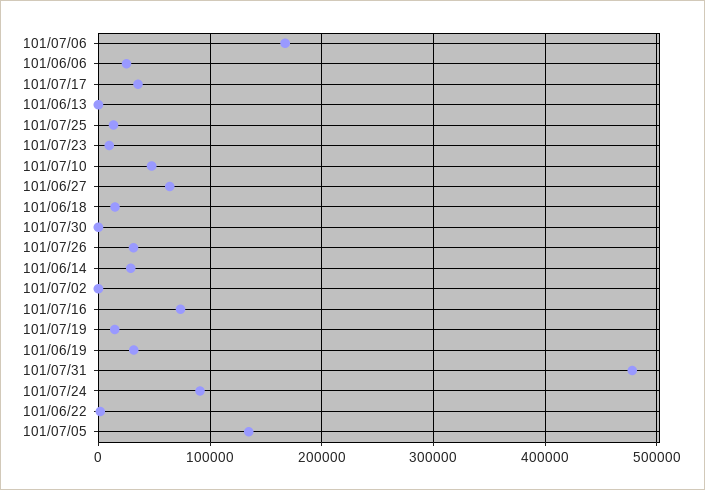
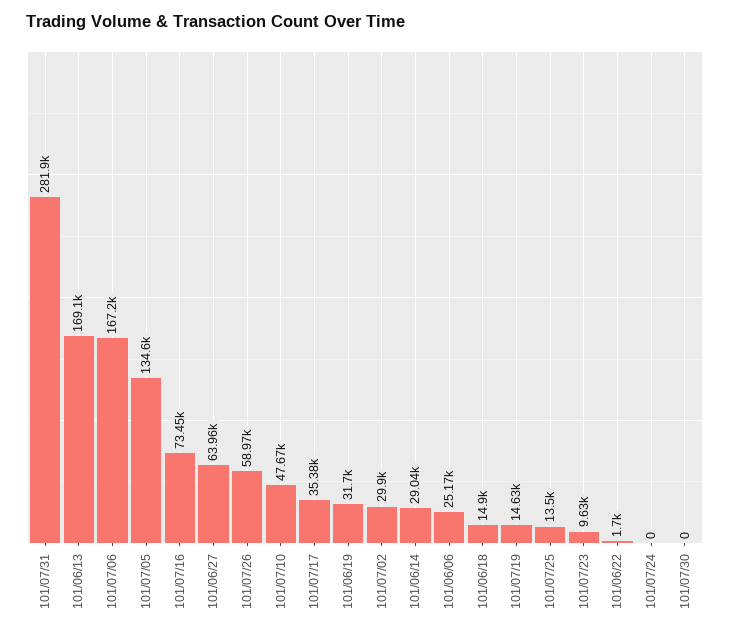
101/06/13: 0 -> 169100
101/07/26: 30000 -> 58970
101/07/02: 0 -> 29900
101/07/31: 480000 -> 281900
101/07/24: 90000 -> 0

